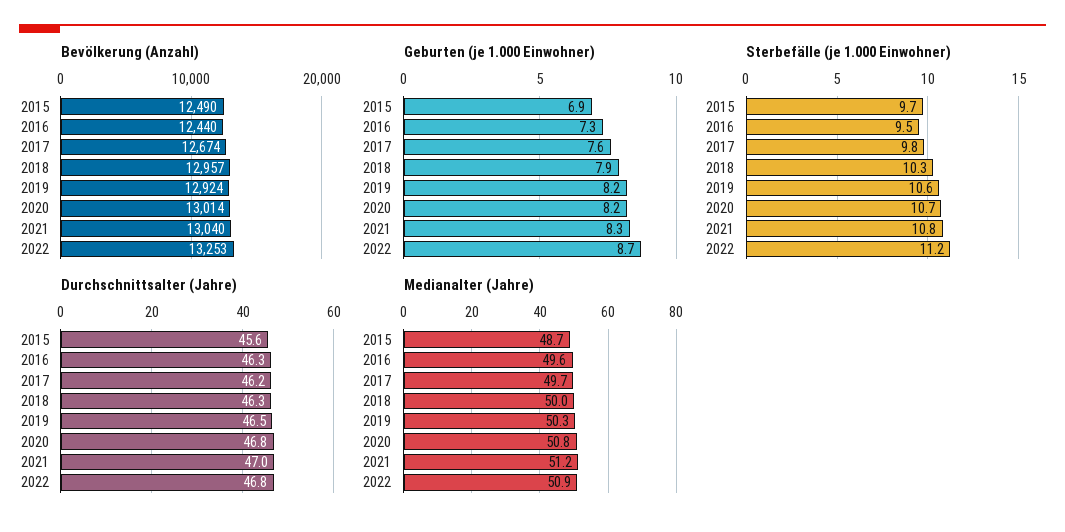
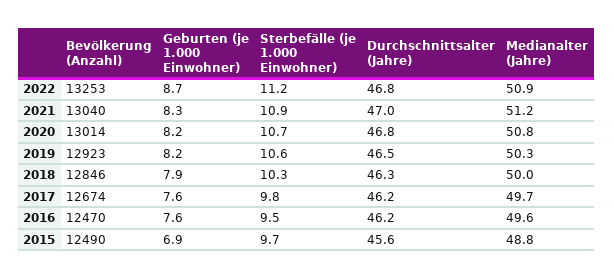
Bevölkerung (Anzahl), 2016: 12440 -> 12470
Bevölkerung (Anzahl), 2018: 12957 -> 12846
Bevölkerung (Anzahl), 2019: 12924 -> 12923
Geburten (je 1.000 Einwohner), 2016: 7.3 -> 7.6
Sterbefälle (je 1.000 Einwohner), 2021: 10.8 -> 10.9
Durchschnittsalter (Jahre), 2016: 46.3 -> 46.2
Medianalter (Jahre), 2015: 48.7 -> 48.8

